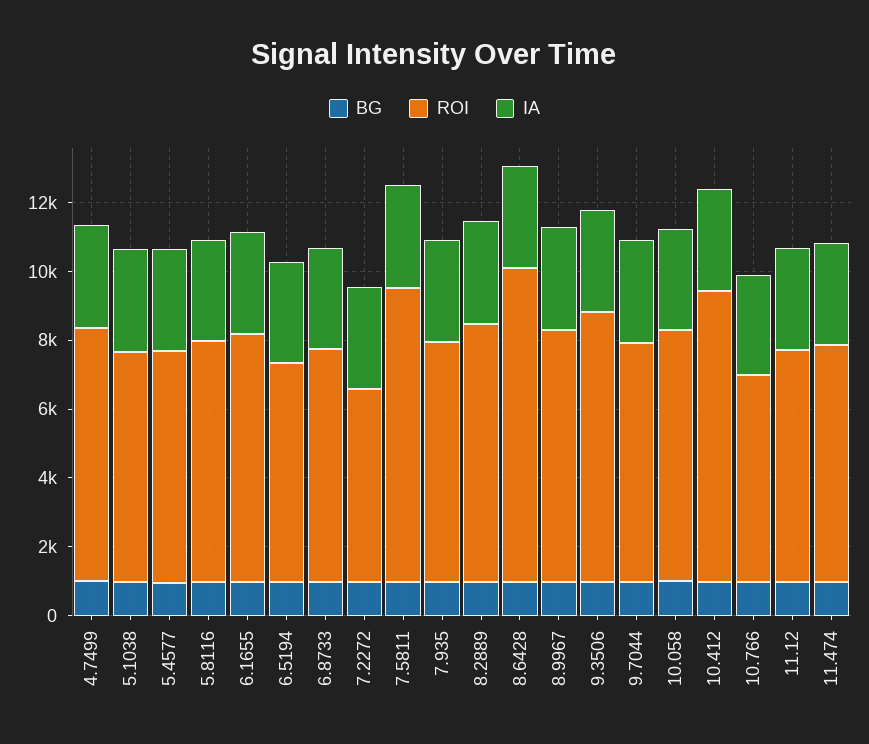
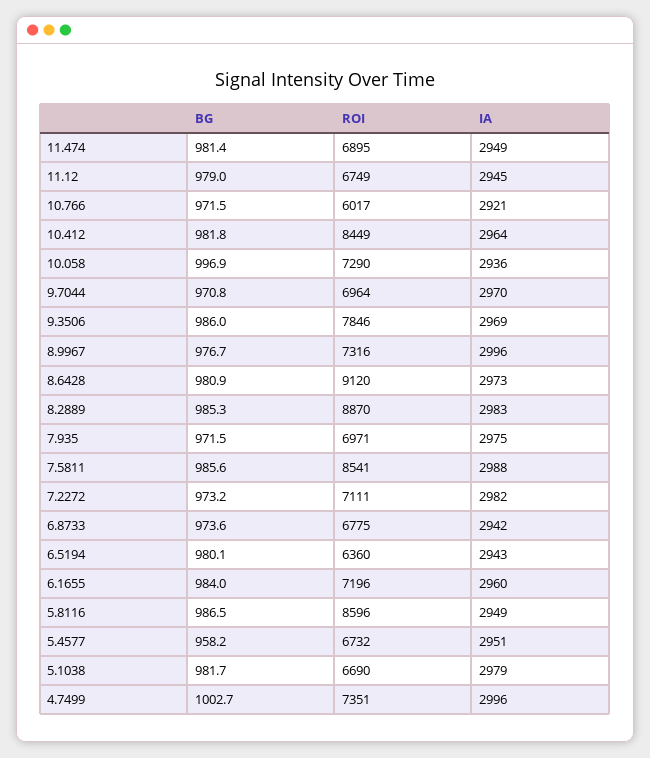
ROI, 5.8116: 7000 -> 8596
ROI, 7.2272: 5500 -> 7111
ROI, 8.2889: 7500 -> 8870

